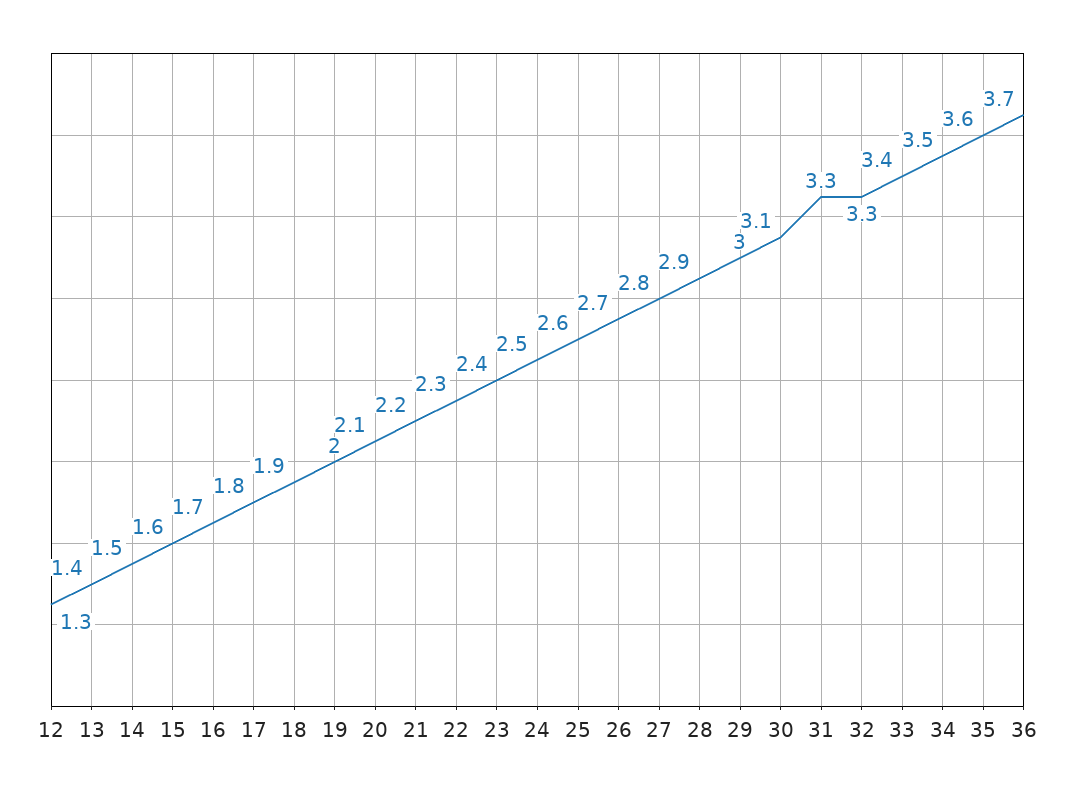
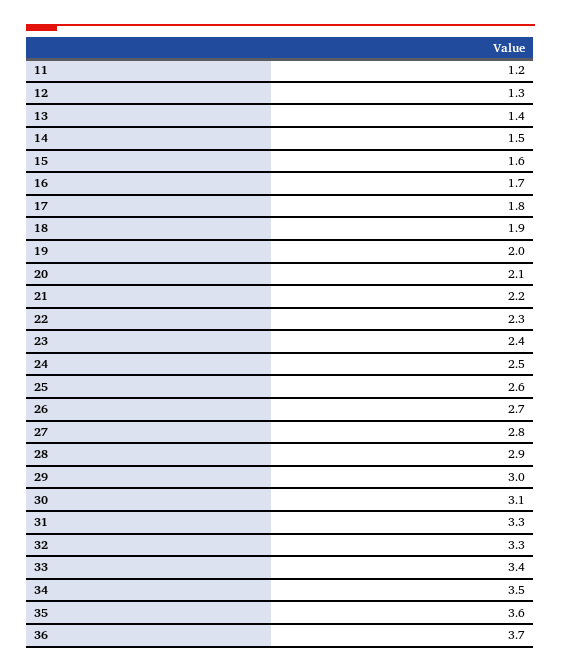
11: none -> 1.2

